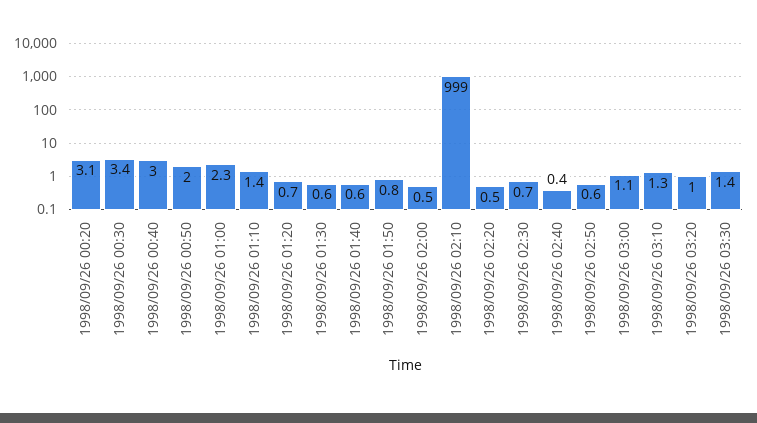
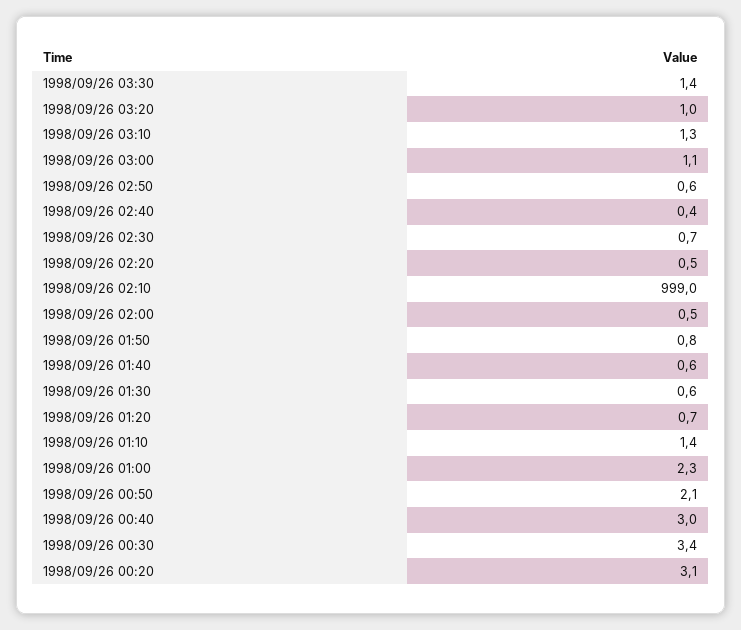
1998/09/26 00:50: 2 -> 2.1

